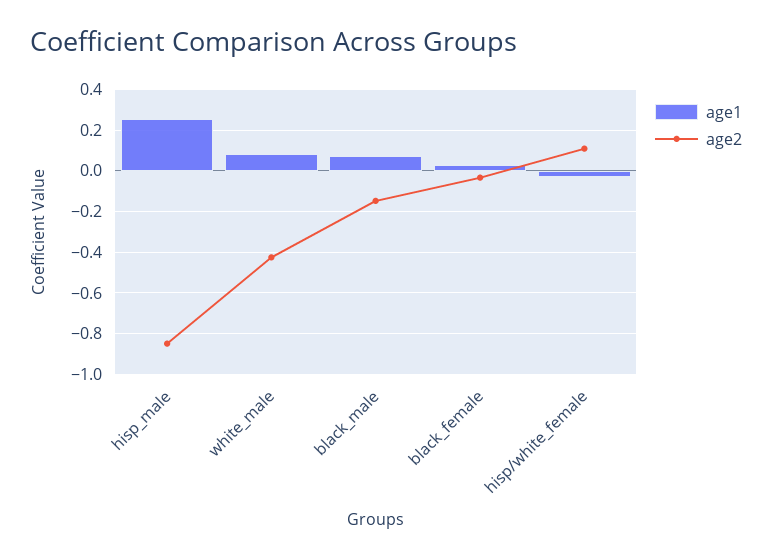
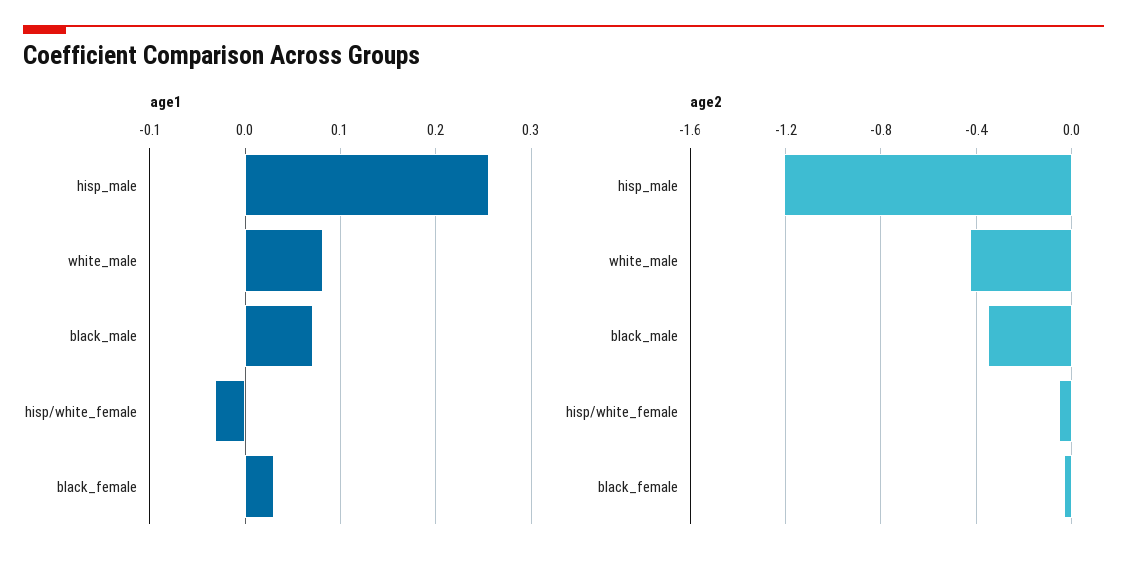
age2, hisp_male: -0.85 -> -1.2
age2, black_male: -0.15 -> -0.35
age2, hisp/white_female: 0.1 -> -0.05

